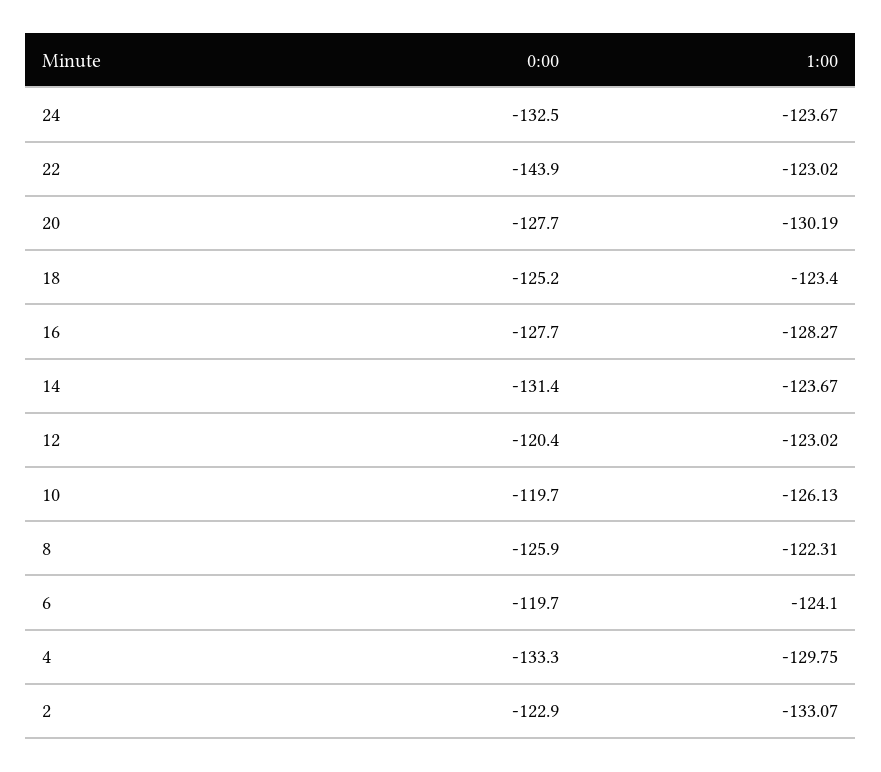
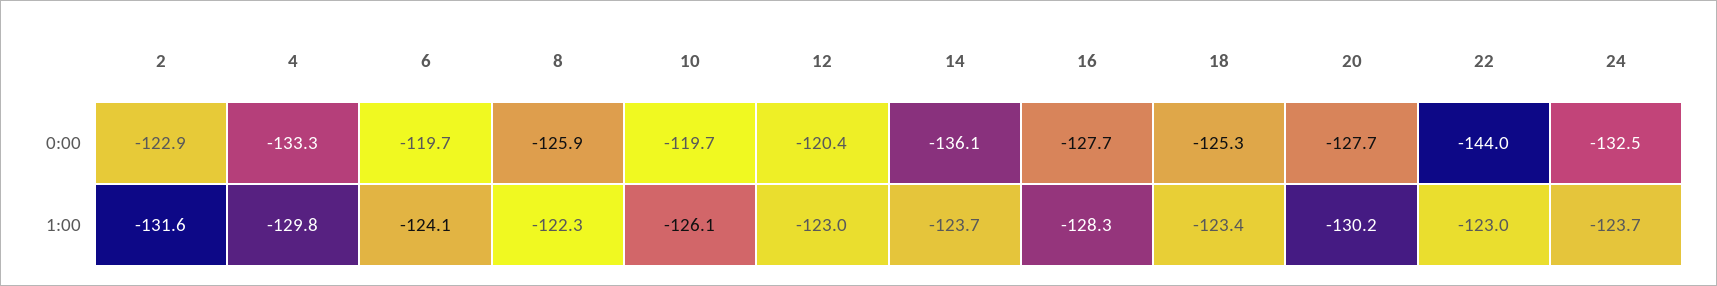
0:00, 22: -143.9 -> -144
0:00, 18: -125.2 -> -125.3
0:00, 14: -131.4 -> -136.1
1:00, 2: -133.07 -> -131.6

